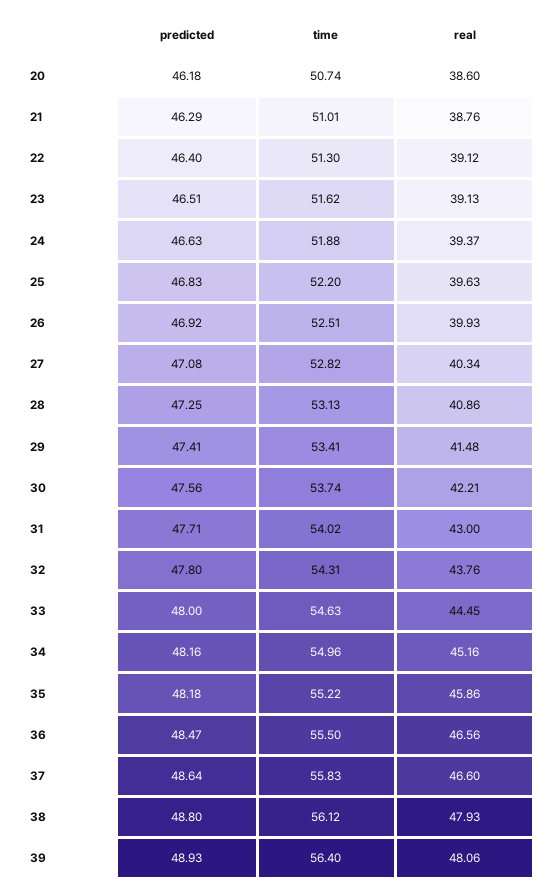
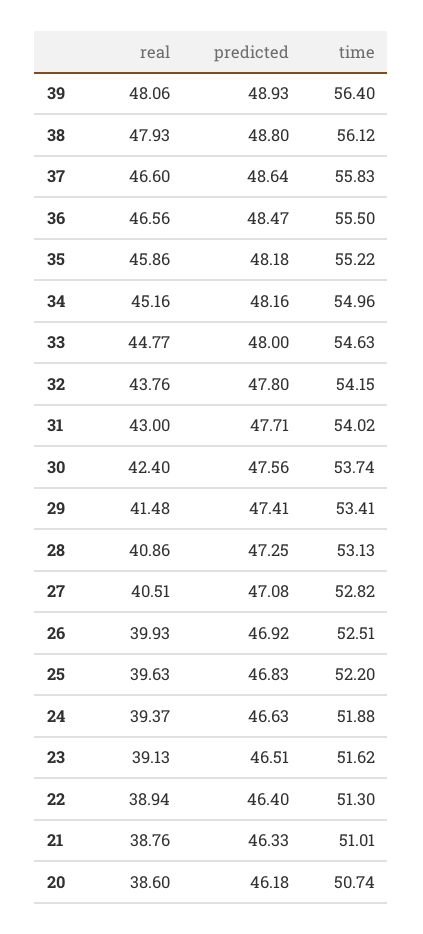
predicted, 21: 46.29 -> 46.33
real, 22: 39.12 -> 38.94
real, 27: 40.34 -> 40.51
real, 30: 42.21 -> 42.4
time, 32: 54.31 -> 54.15
real, 33: 44.45 -> 44.77

